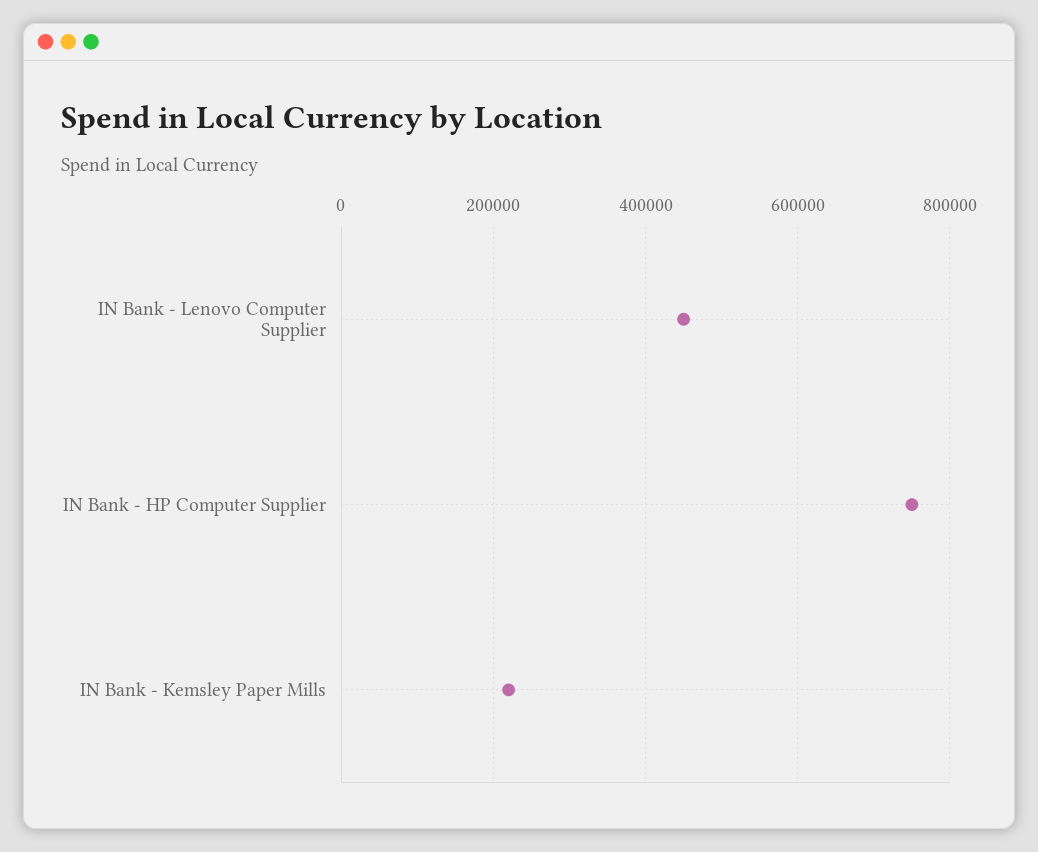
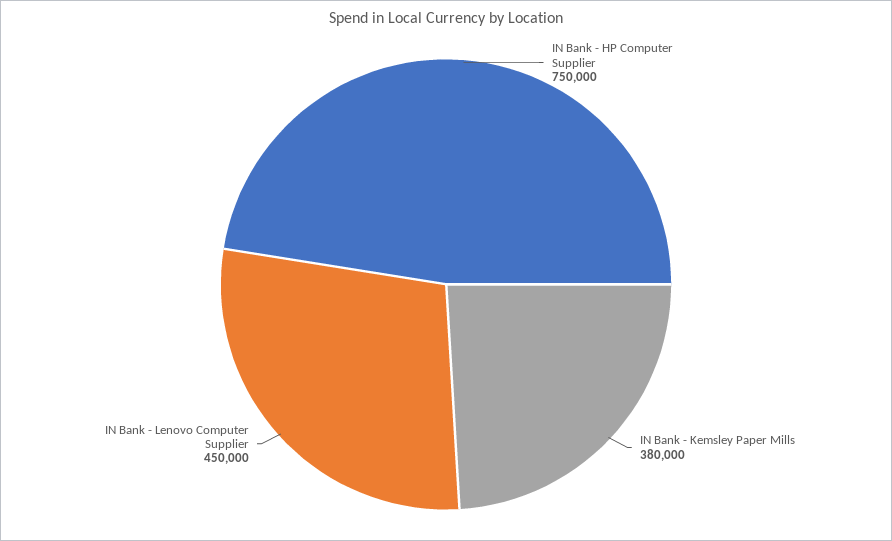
IN Bank - Kemsley Paper Mills: 220000 -> 380000

